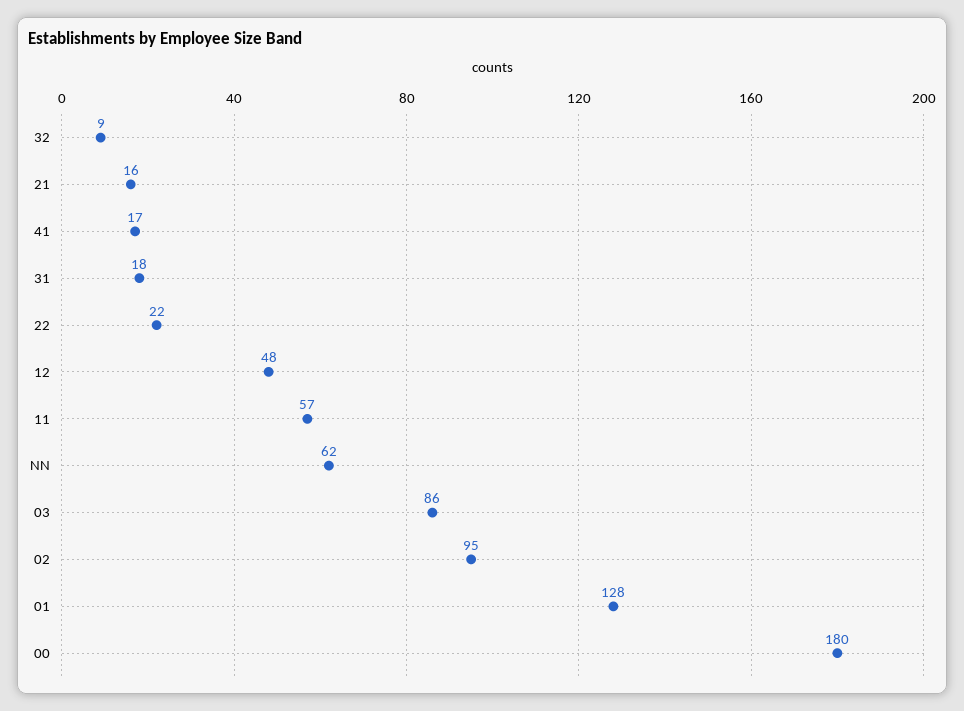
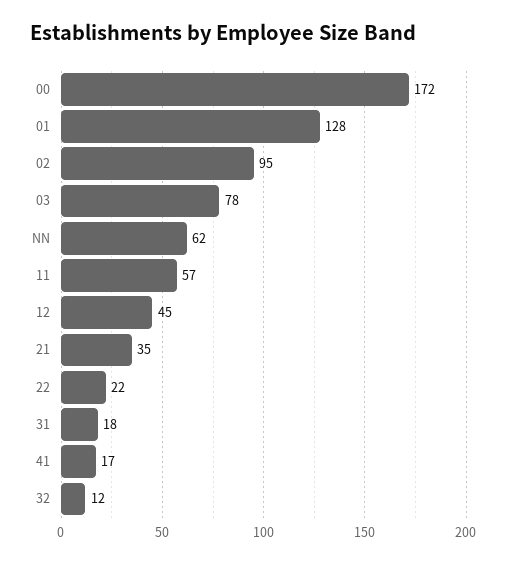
32: 9 -> 12
21: 16 -> 35
12: 48 -> 45
03: 86 -> 78
00: 180 -> 172

